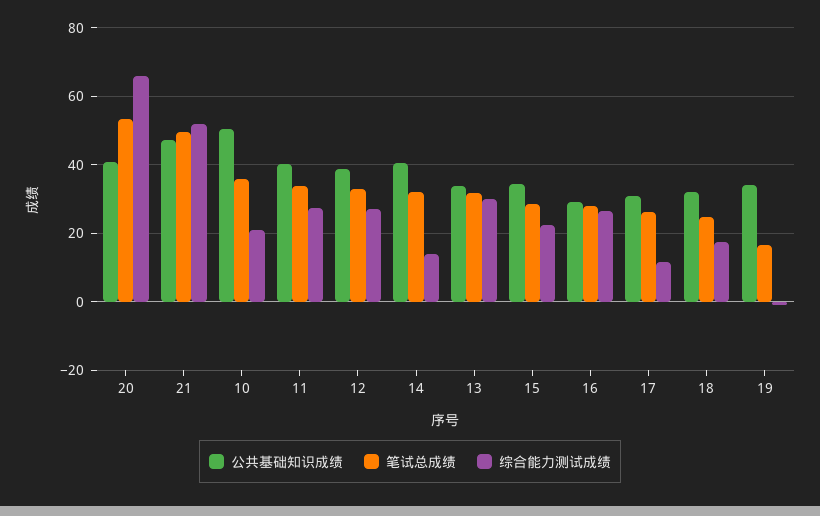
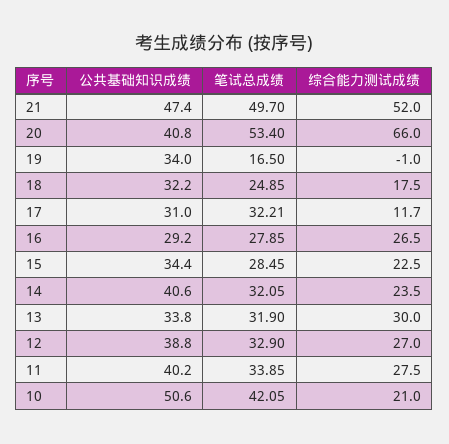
笔试总成绩, 10: 36 -> 42.05
综合能力测试成绩, 14: 14 -> 23.5
笔试总成绩, 17: 26 -> 32.21

